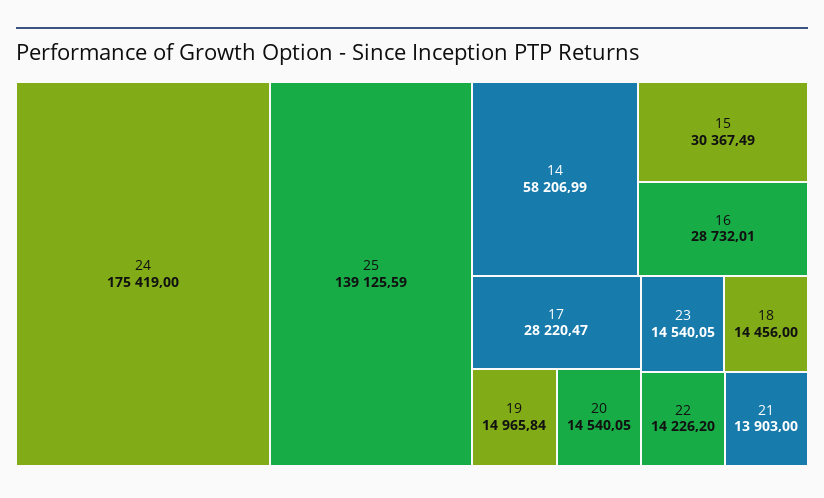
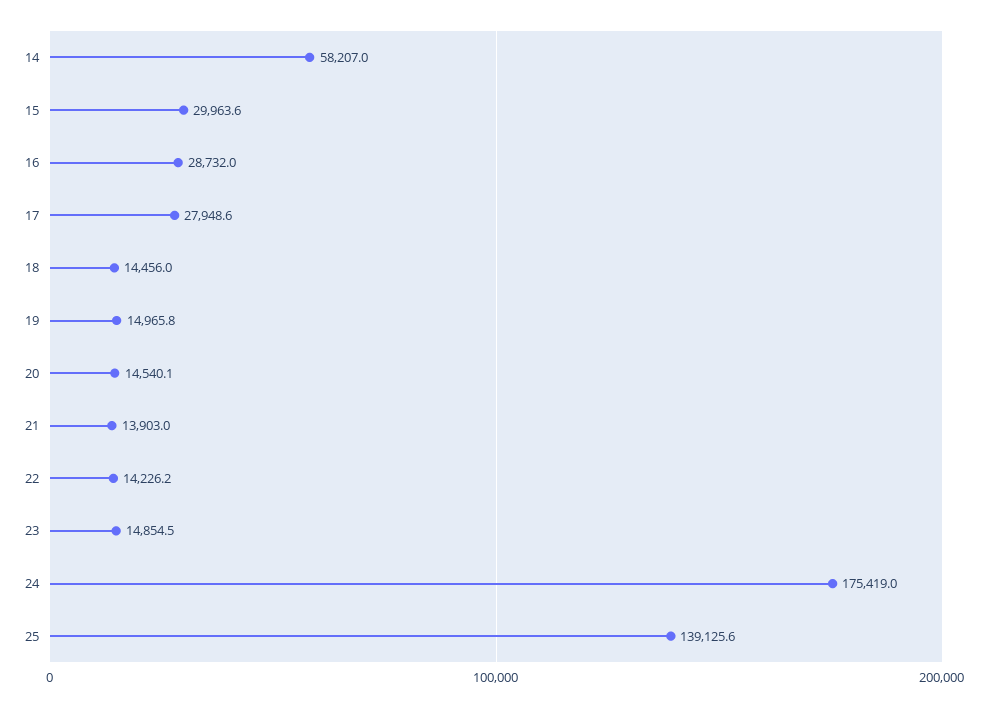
15: 30367.49 -> 29963.6
17: 28220.47 -> 27948.6
23: 14540.05 -> 14854.5

